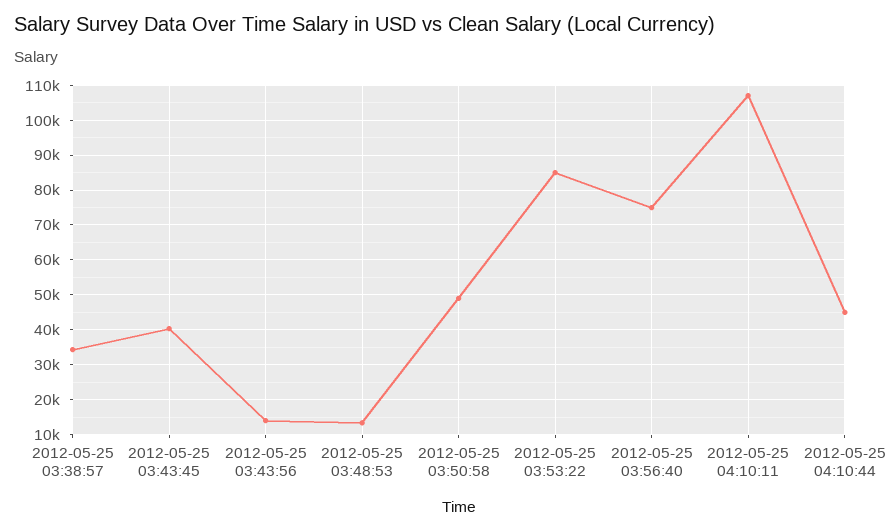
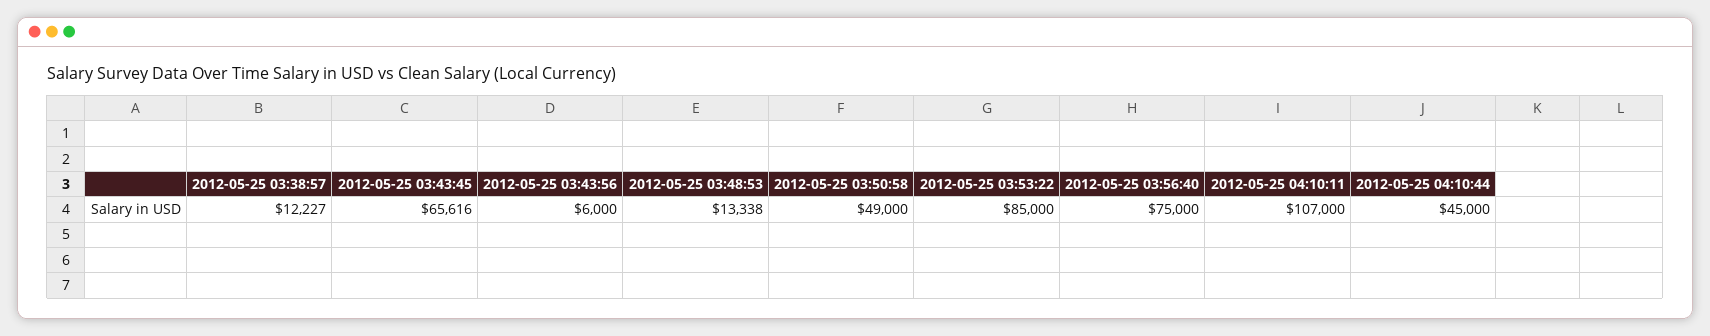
2012-05-25 03:38:57: 34000 -> 12227
2012-05-25 03:43:45: 40000 -> 65616
2012-05-25 03:43:56: 14000 -> 6000

